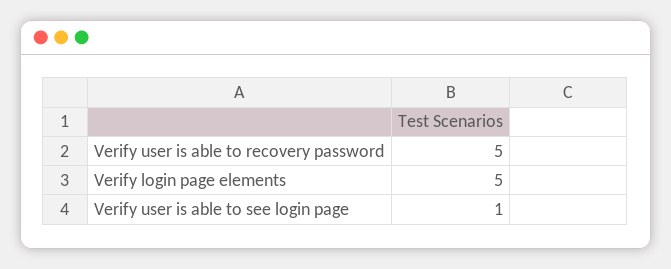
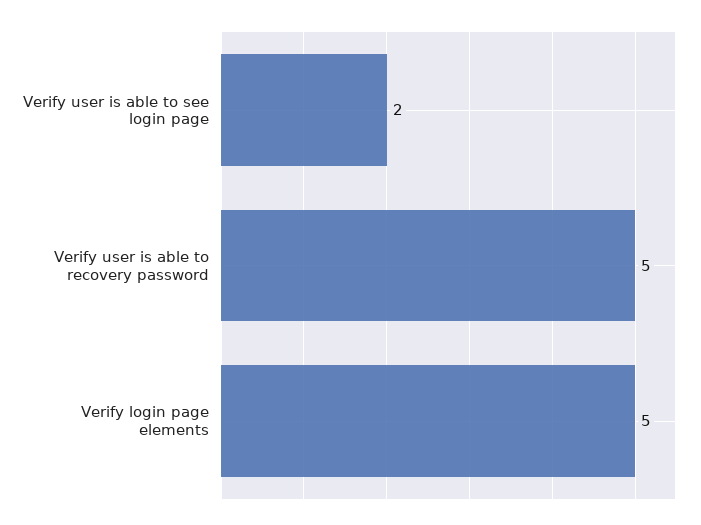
Verify user is able to see login page: 1 -> 2

